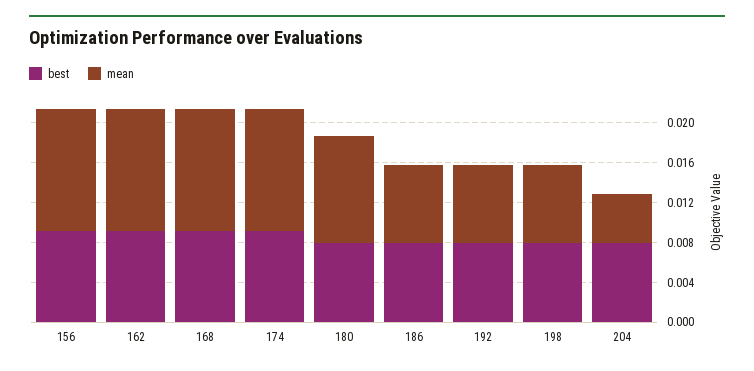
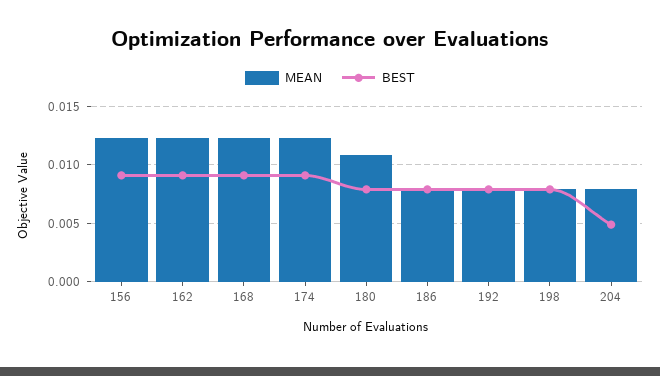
best, 204: 0.008 -> 0.005
mean, 204: 0.005 -> 0.008

